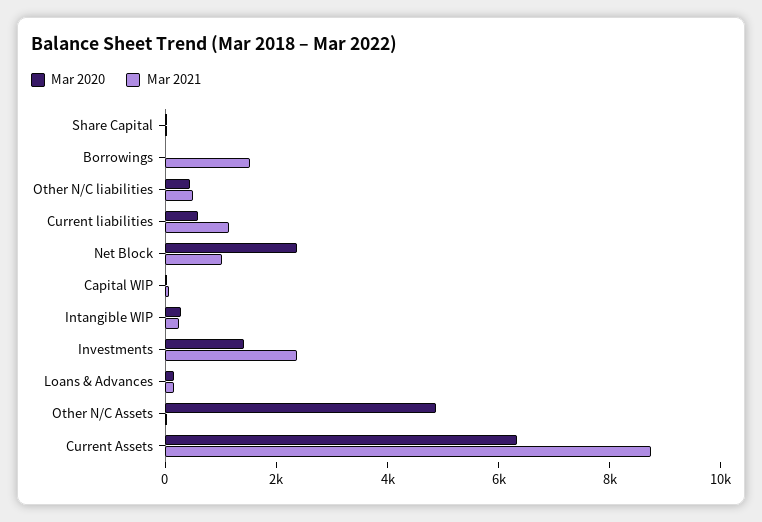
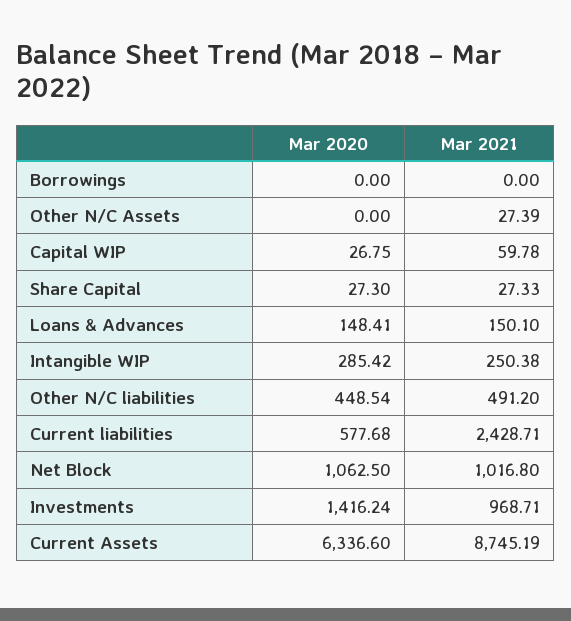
Mar 2021, Borrowings: 1500 -> 0
Mar 2021, Current liabilities: 1000 -> 2428.71
Mar 2020, Net Block: 2500 -> 1062.5
Mar 2021, Investments: 2500 -> 968.71
Mar 2020, Other N/C Assets: 5000 -> 0

